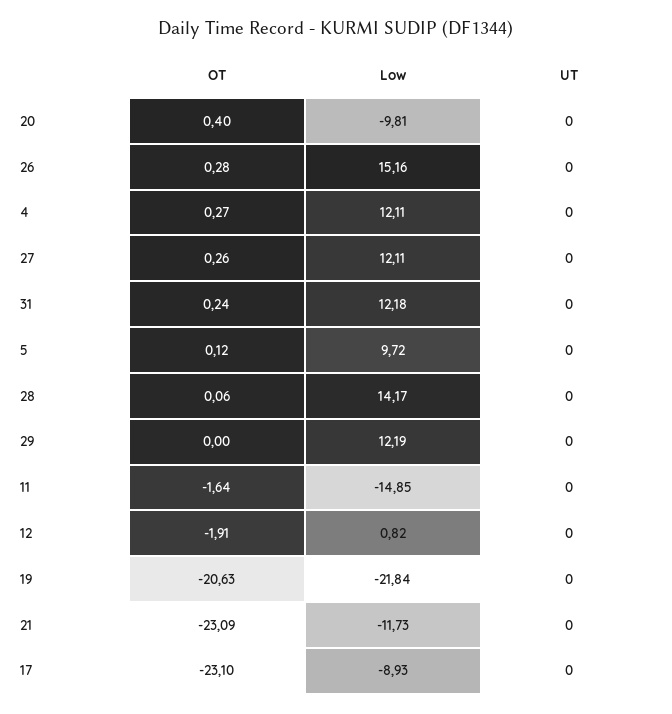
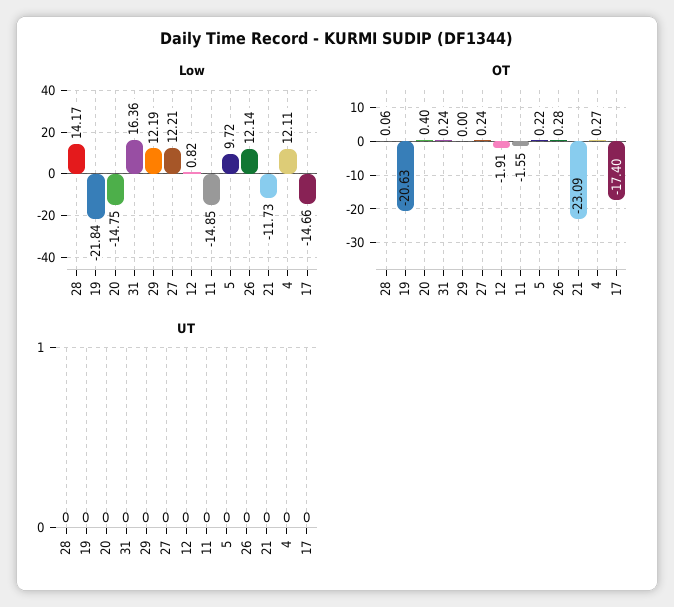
Low, 20: -9.81 -> -14.75
Low, 26: 15.16 -> 12.14
OT, 27: 0.26 -> 0.24
Low, 27: 12.11 -> 12.21
Low, 31: 12.18 -> 16.36
OT, 5: 0.12 -> 0.22
OT, 11: -1.64 -> -1.55
OT, 17: -23.1 -> -17.4
Low, 17: -8.93 -> -14.66

